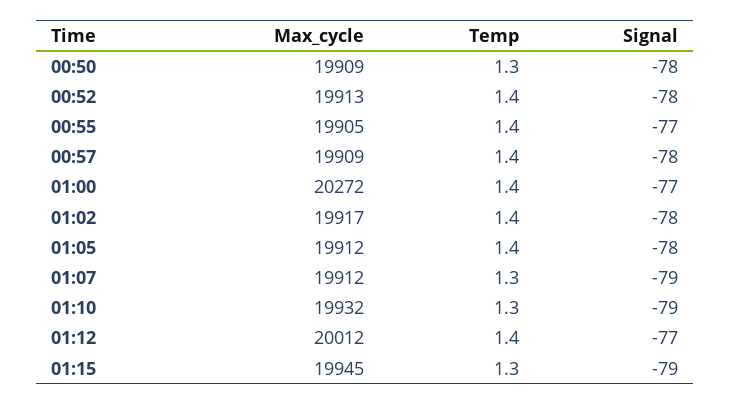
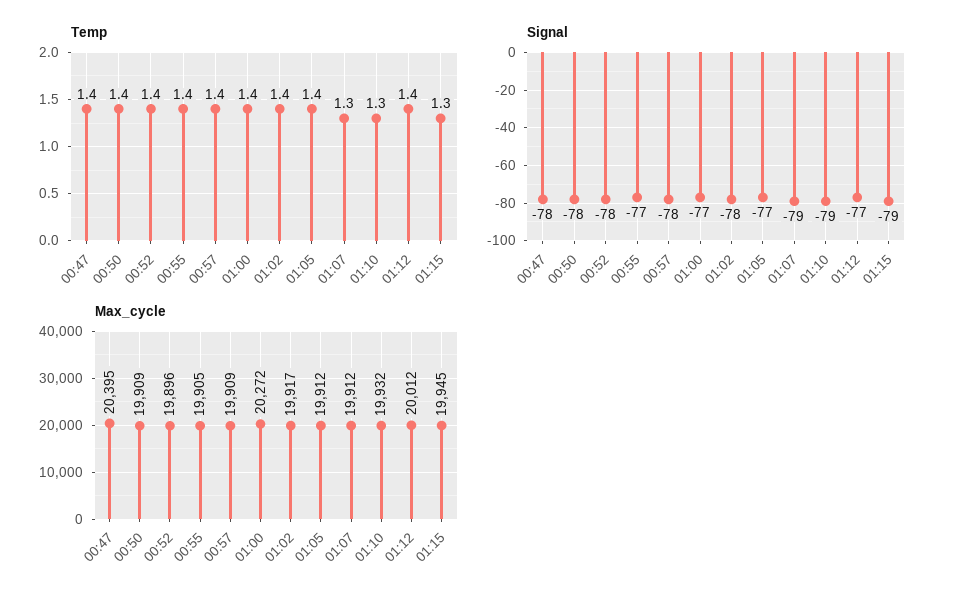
Temp, 00:50: 1.3 -> 1.4
Max_cycle, 00:52: 19913 -> 19896
Signal, 01:05: -78 -> -77
Temp, 00:47: none -> 1.4
Signal, 00:47: none -> -78
Max_cycle, 00:47: none -> 20395

